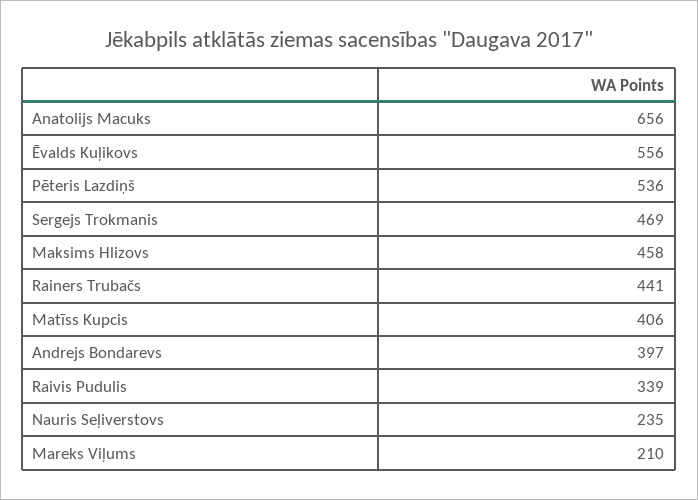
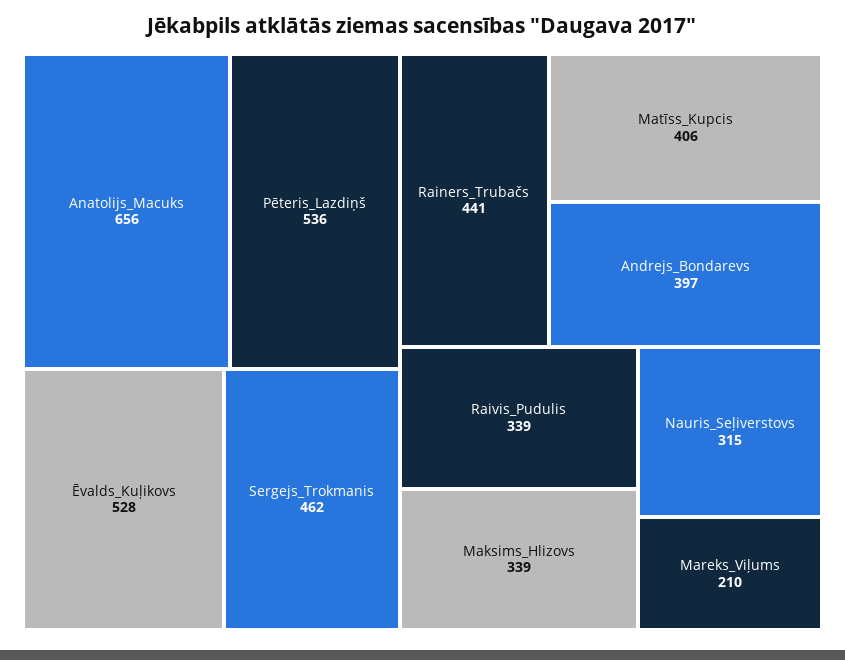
Ēvalds Kuļikovs: 556 -> 528
Sergejs Trokmanis: 469 -> 462
Maksims Hlizovs: 458 -> 339
Nauris Seļiverstovs: 235 -> 315

